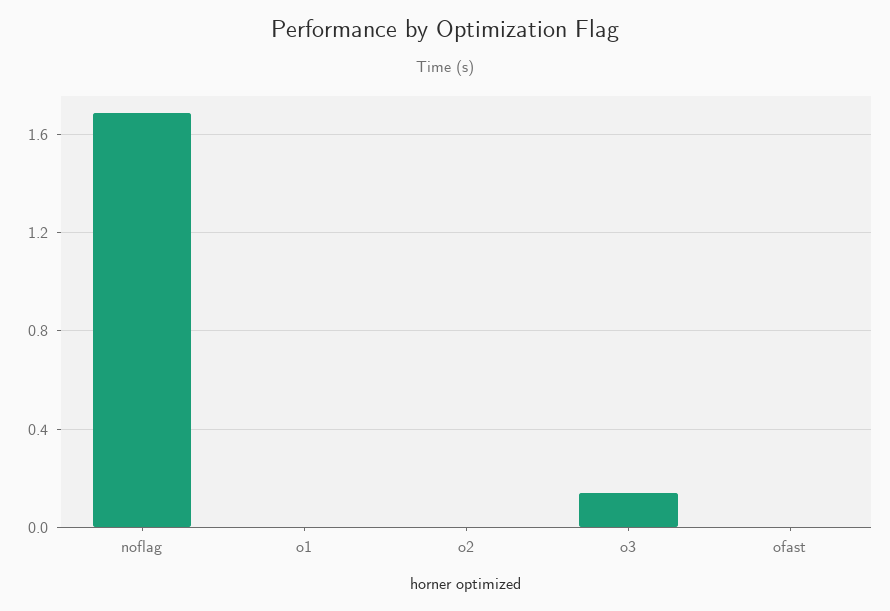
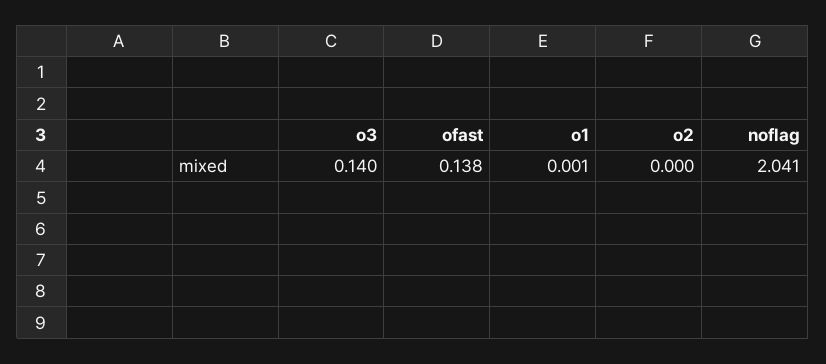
noflag: 1.7 -> 2.041
ofast: 0 -> 0.138

